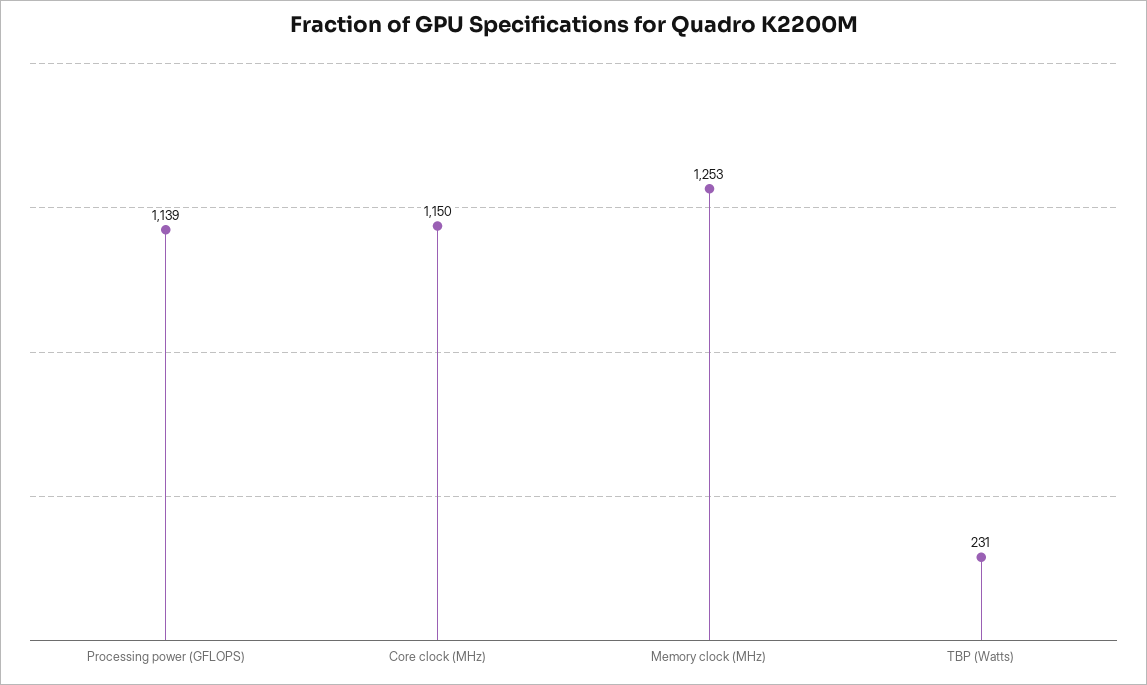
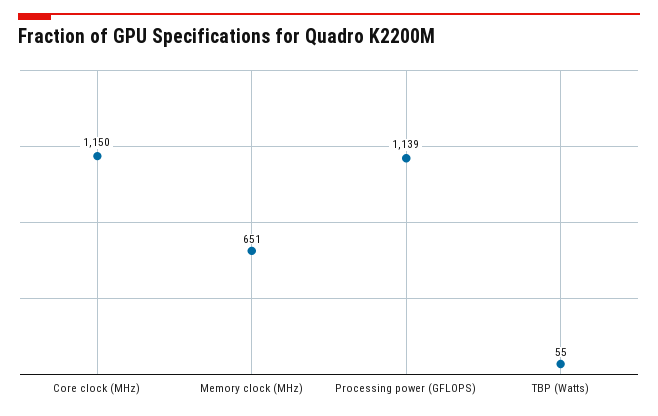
Memory clock (MHz): 1253 -> 651
TBP (Watts): 231 -> 55

